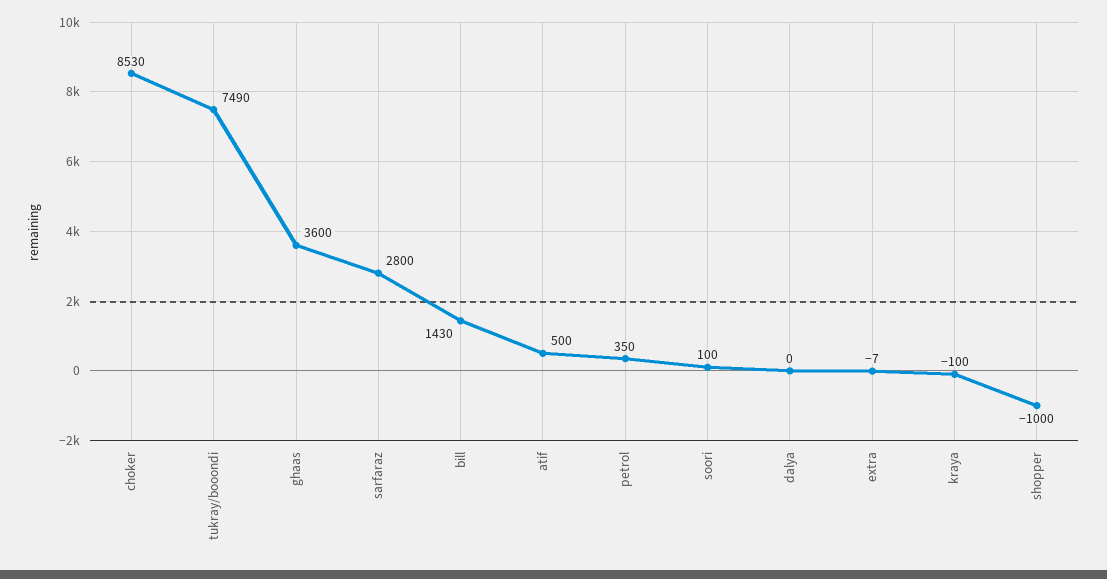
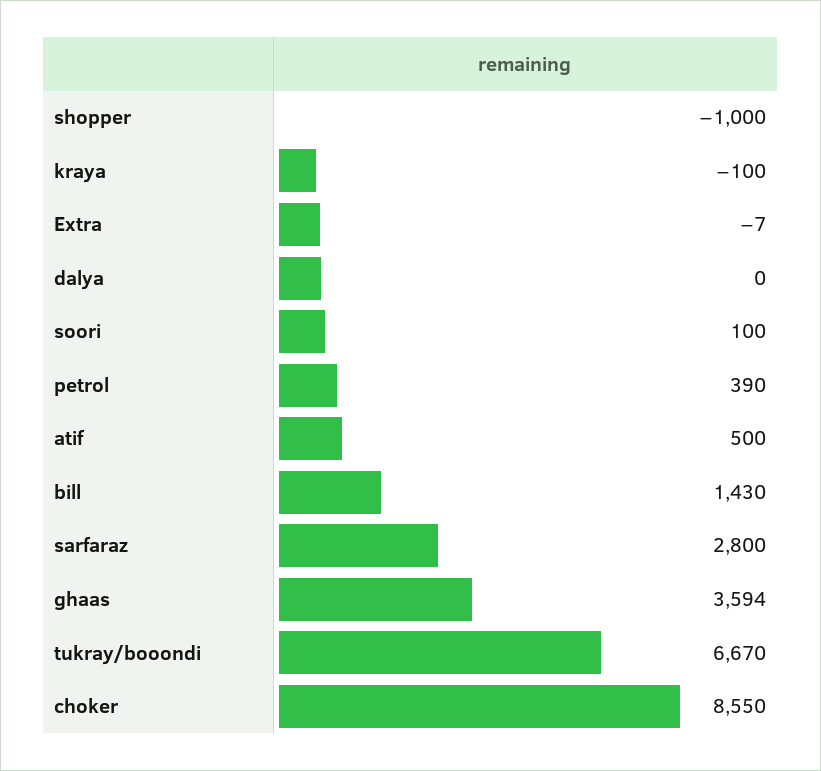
choker: 8530 -> 8550
tukray/booondi: 7490 -> 6670
ghaas: 3600 -> 3594
petrol: 350 -> 390

